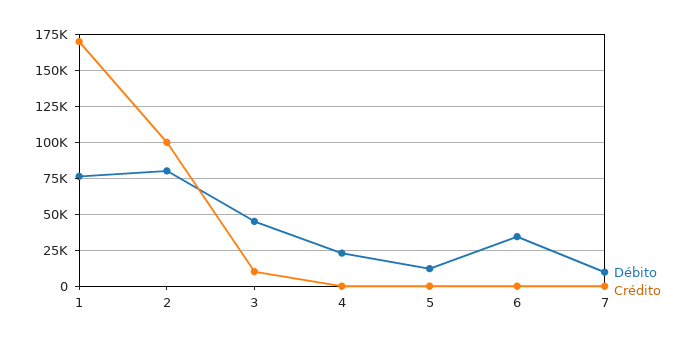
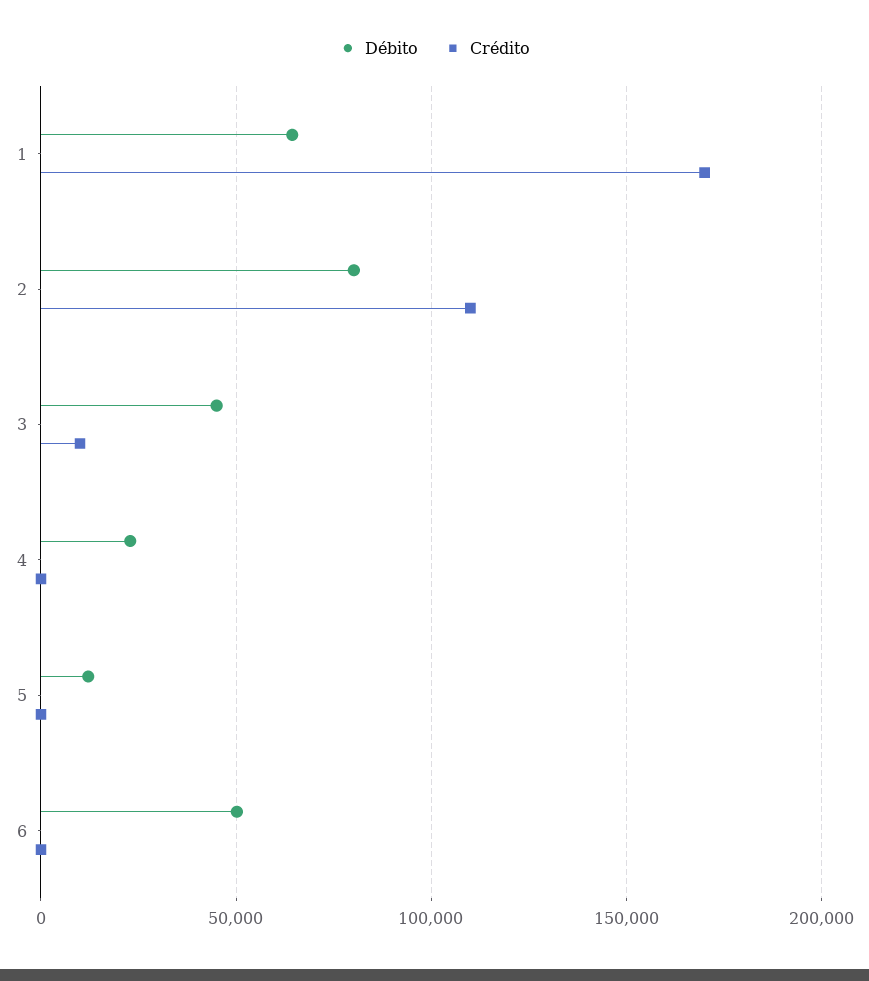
Débito, 1: 75000 -> 65000
Crédito, 2: 100000 -> 110000
Débito, 6: 35000 -> 50000
Débito, 7: 10000 -> none
Crédito, 7: 0 -> none

